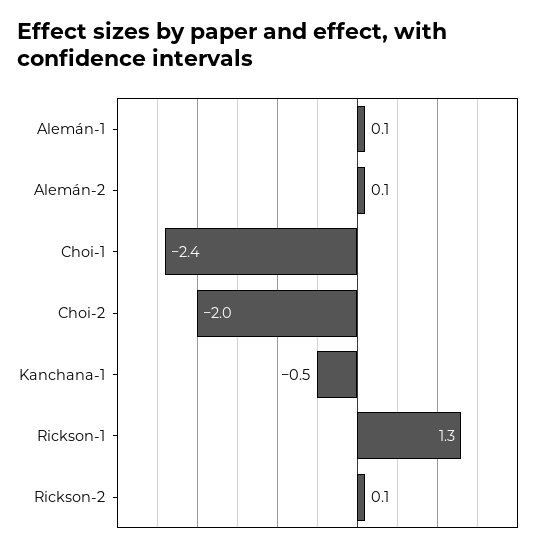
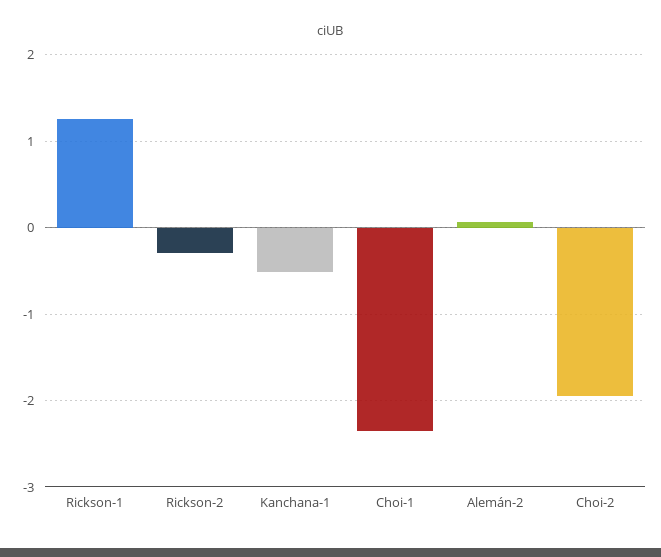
Alemán-1: 0.1 -> none
Rickson-2: 0.1 -> -0.3

